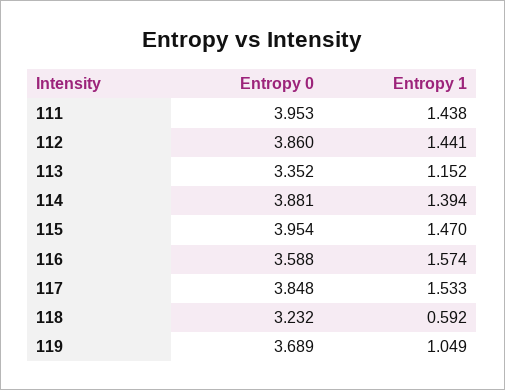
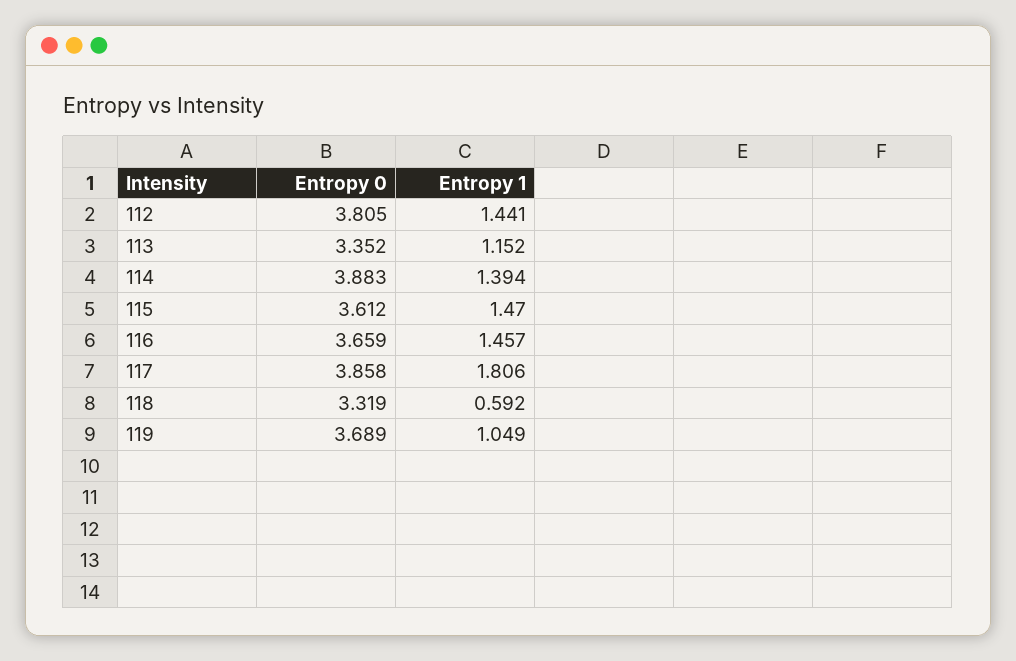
Entropy 0, 111: 3.953 -> none
Entropy 1, 111: 1.438 -> none
Entropy 0, 112: 3.86 -> 3.805
Entropy 0, 114: 3.881 -> 3.883
Entropy 0, 115: 3.954 -> 3.612
Entropy 0, 116: 3.588 -> 3.659
Entropy 1, 116: 1.574 -> 1.457
Entropy 0, 117: 3.848 -> 3.858
Entropy 1, 117: 1.533 -> 1.806
Entropy 0, 118: 3.232 -> 3.319

